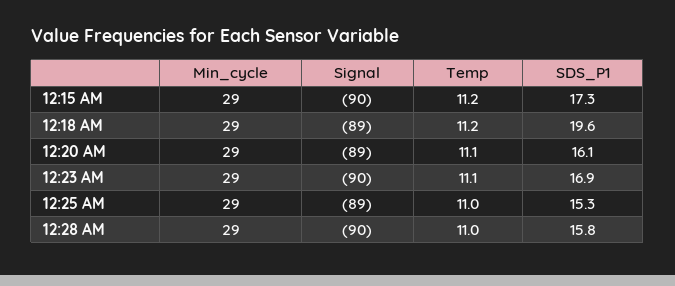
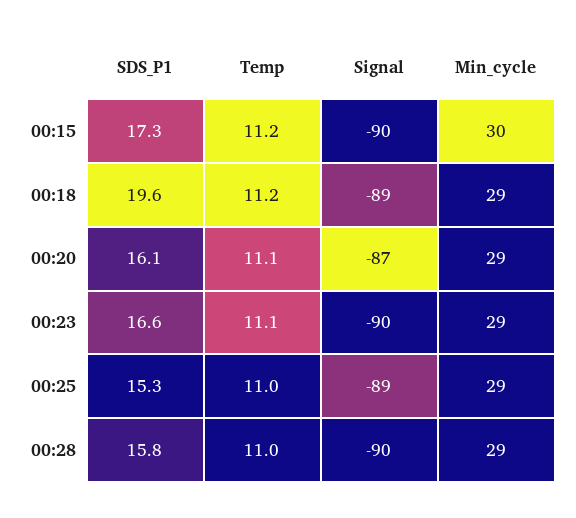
Min_cycle, 12:15 AM: 29 -> 30
Signal, 12:20 AM: -89 -> -87
SDS_P1, 12:23 AM: 16.9 -> 16.6

